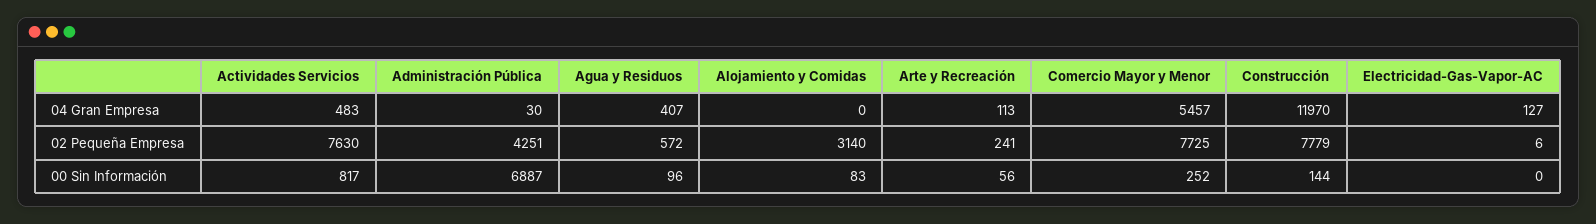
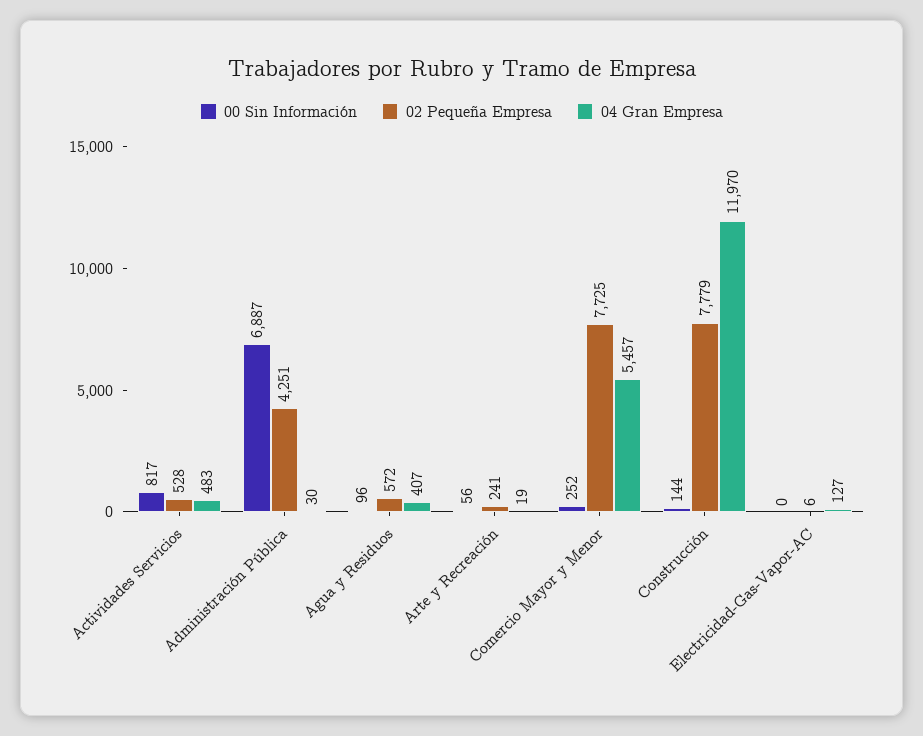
04 Gran Empresa, Alojamiento y Comidas: 0 -> none
04 Gran Empresa, Arte y Recreación: 113 -> 19
02 Pequeña Empresa, Actividades Servicios: 7630 -> 528
02 Pequeña Empresa, Alojamiento y Comidas: 3140 -> none
00 Sin Información, Alojamiento y Comidas: 83 -> none

